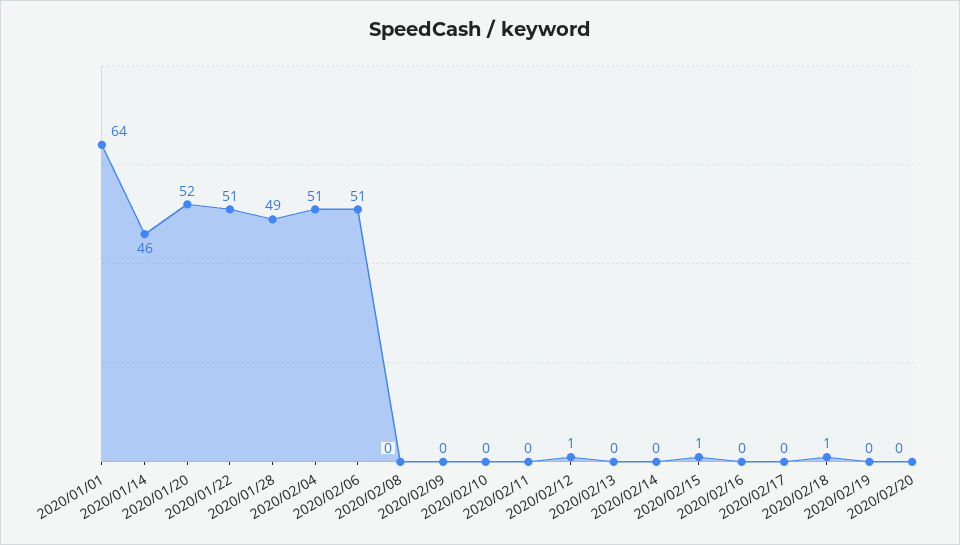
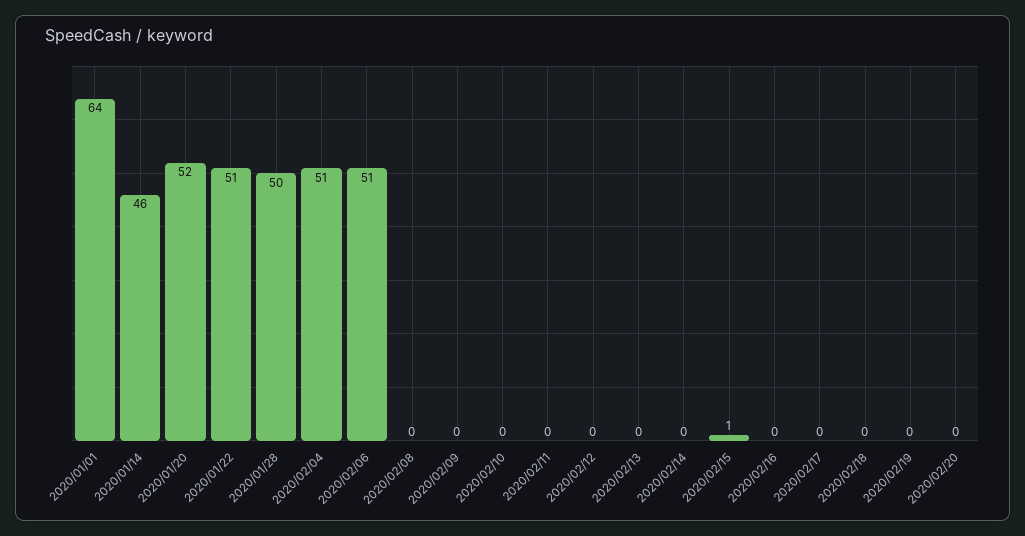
2020/01/28: 49 -> 50
2020/02/12: 1 -> 0
2020/02/18: 1 -> 0

